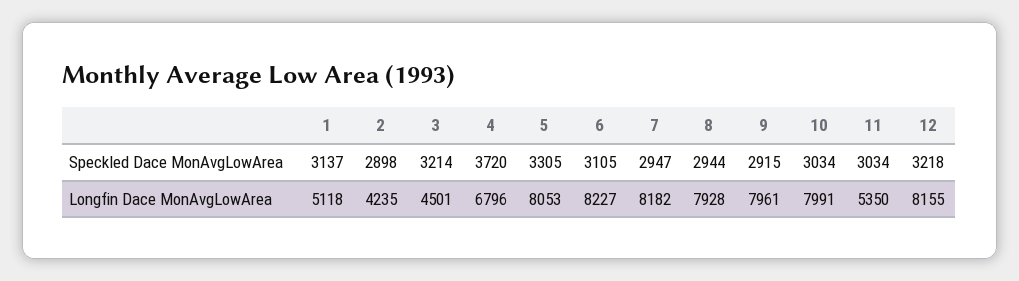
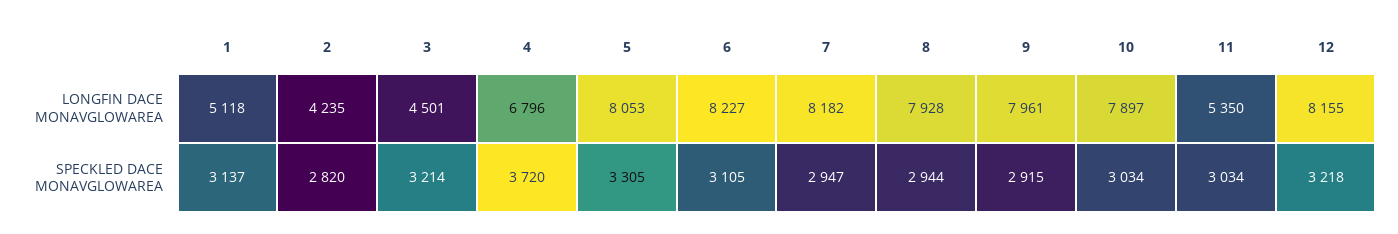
2, Speckled Dace MonAvgLowArea: 2898 -> 2820
10, Longfin Dace MonAvgLowArea: 7991 -> 7897

